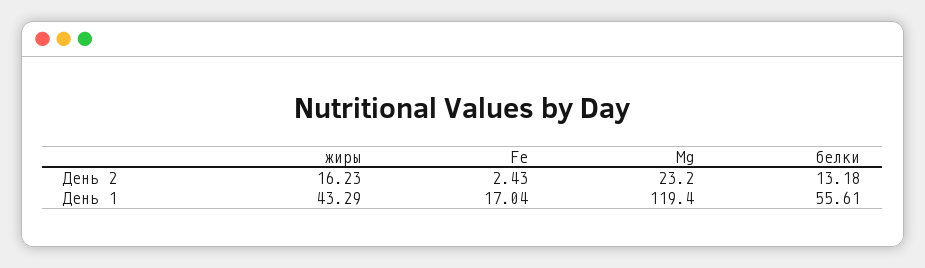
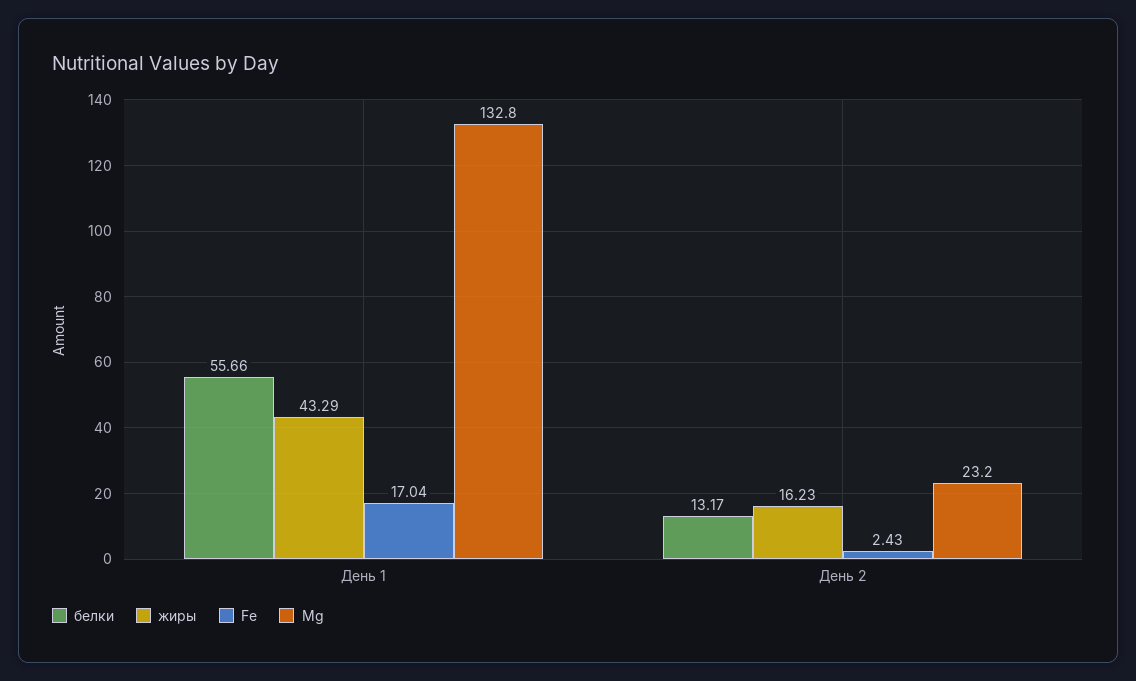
белки, День 2: 13.18 -> 13.17
Mg, День 1: 119.4 -> 132.8
белки, День 1: 55.61 -> 55.66

